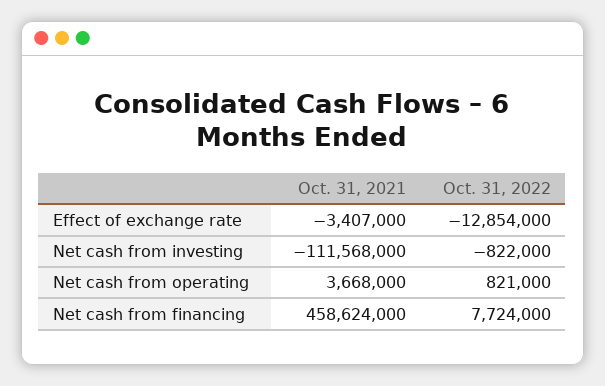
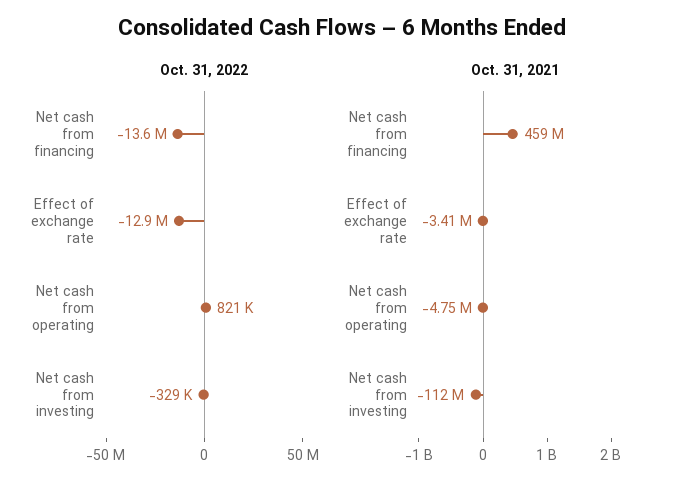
Oct. 31, 2022, Net cash from investing: -822000 -> -329000
Oct. 31, 2021, Net cash from operating: 3668000 -> -4750000
Oct. 31, 2022, Net cash from financing: 7724000 -> -13600000

